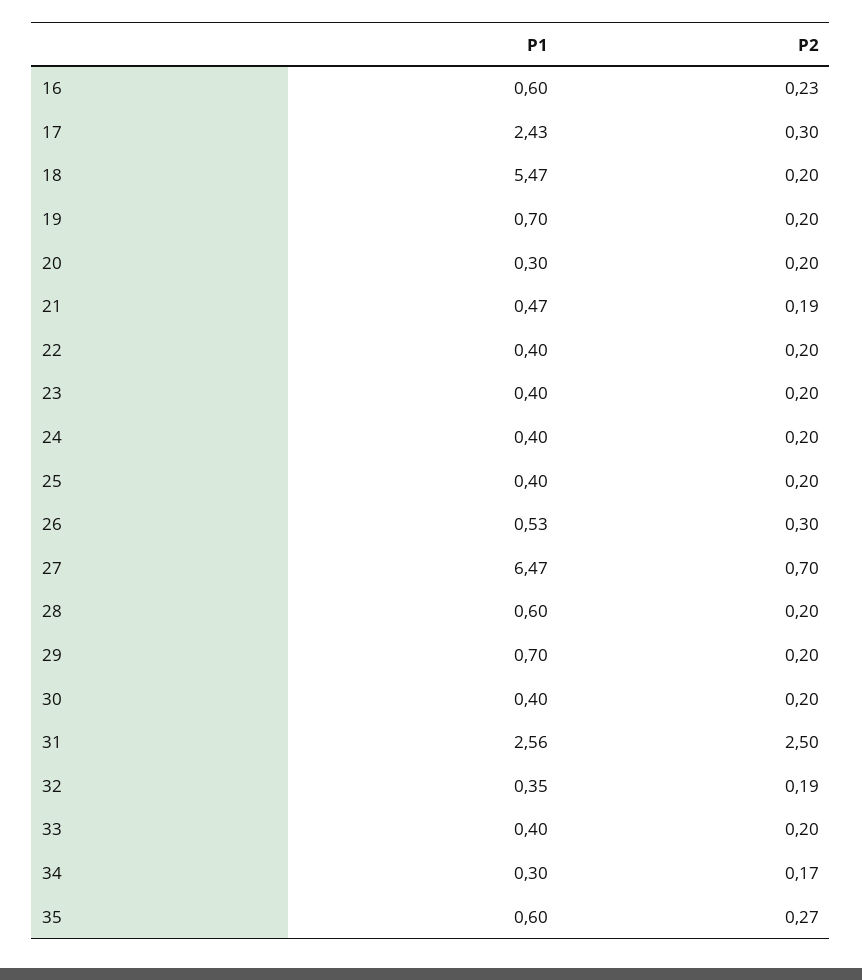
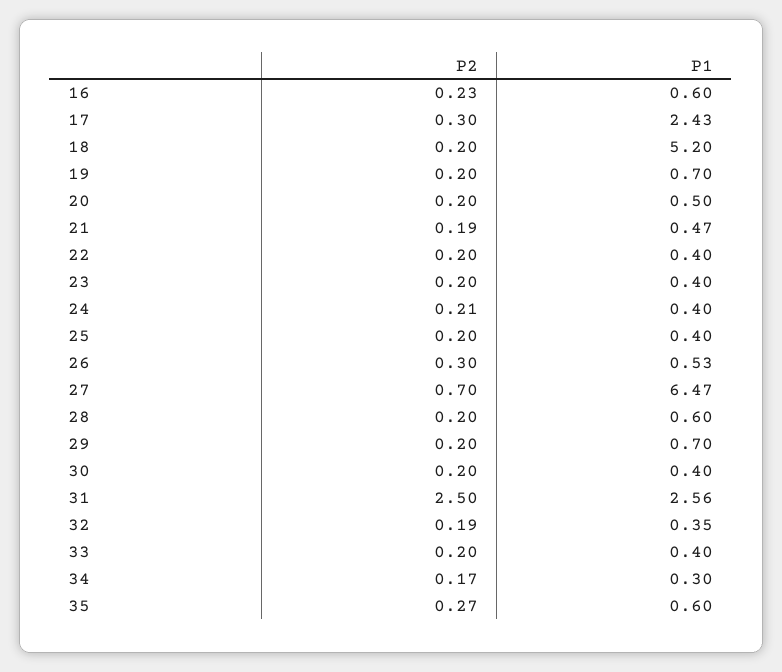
P1, 18: 5.47 -> 5.2
P1, 20: 0.3 -> 0.5
P2, 24: 0.2 -> 0.21

